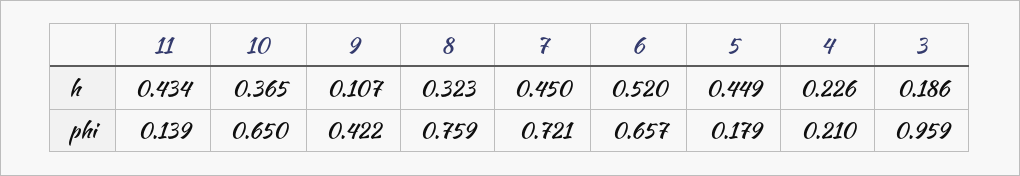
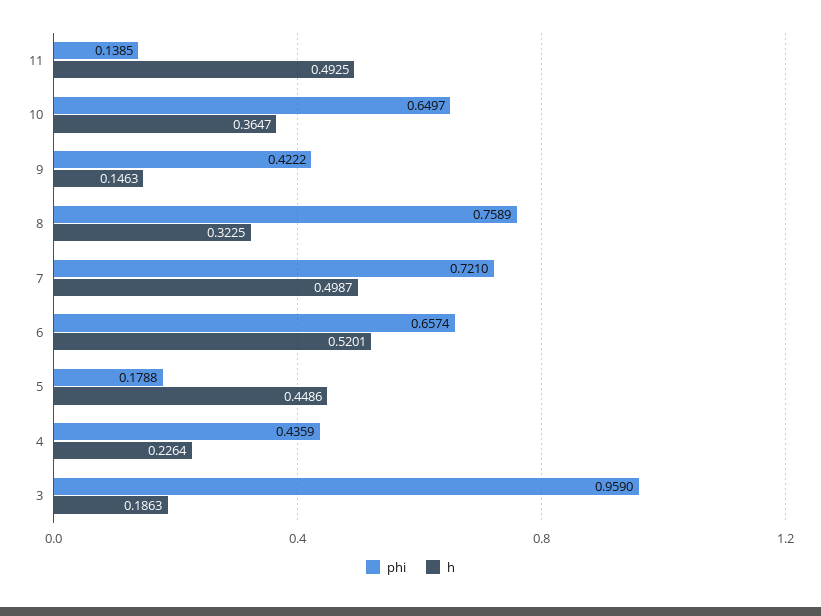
h, 11: 0.434 -> 0.4925
h, 9: 0.107 -> 0.1463
h, 7: 0.45 -> 0.4987
phi, 4: 0.21 -> 0.4359

